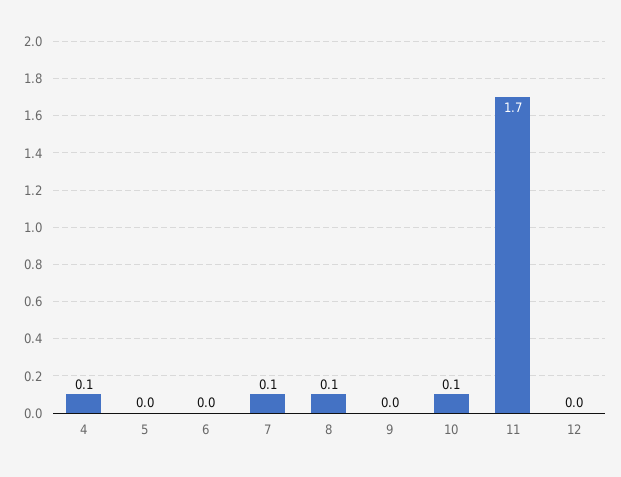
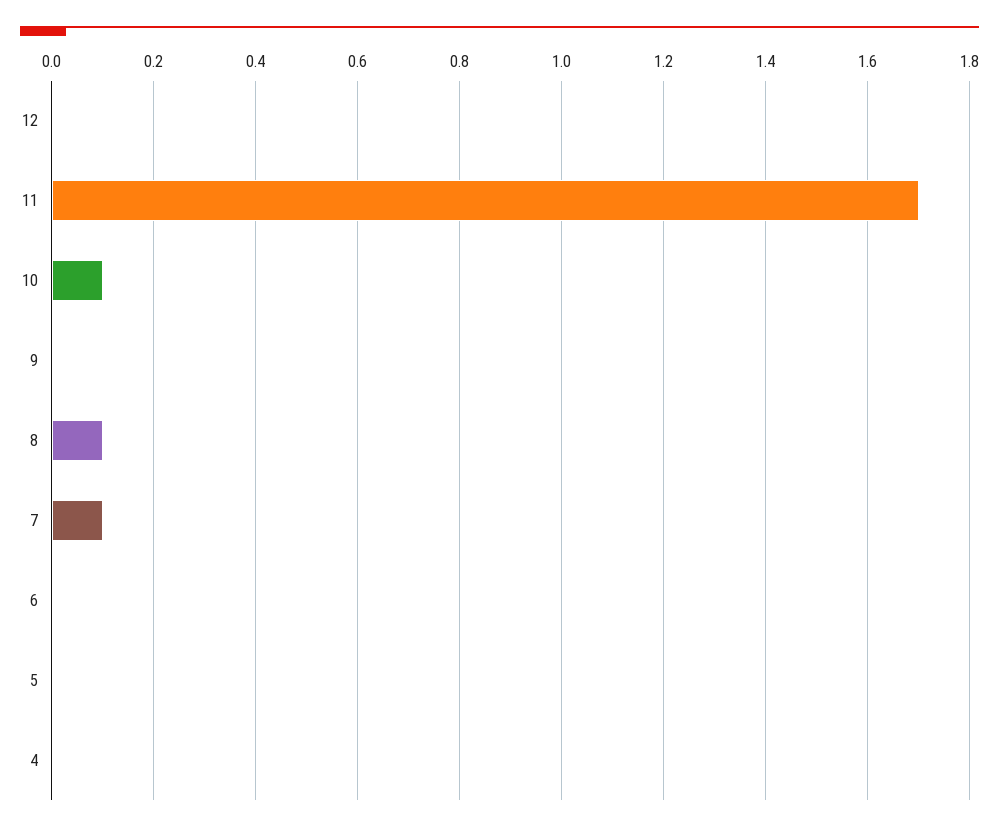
4: 0.1 -> 0

